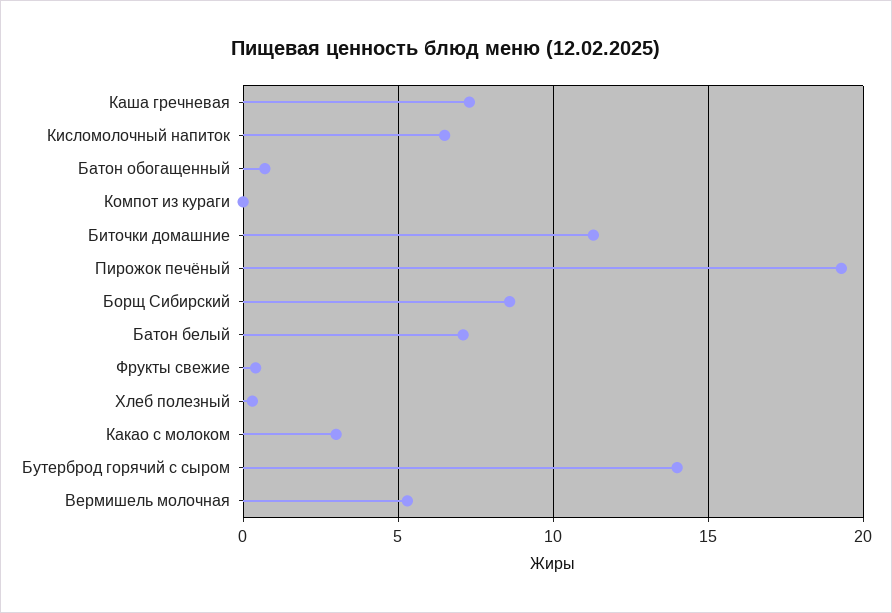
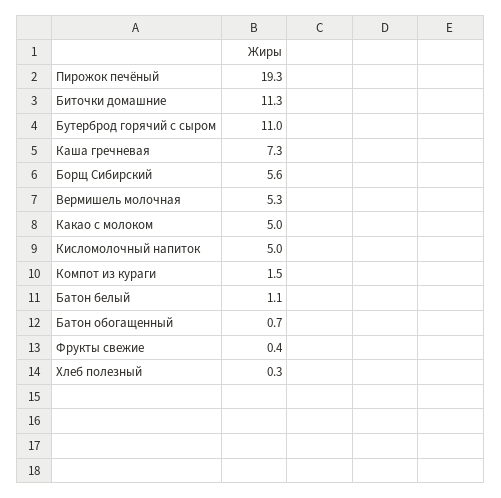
Кисломолочный напиток: 6.5 -> 5
Компот из кураги: 0 -> 1.5
Борщ Сибирский: 8.5 -> 5.6
Батон белый: 7 -> 1.1
Какао с молоком: 3 -> 5
Бутерброд горячий с сыром: 14 -> 11

